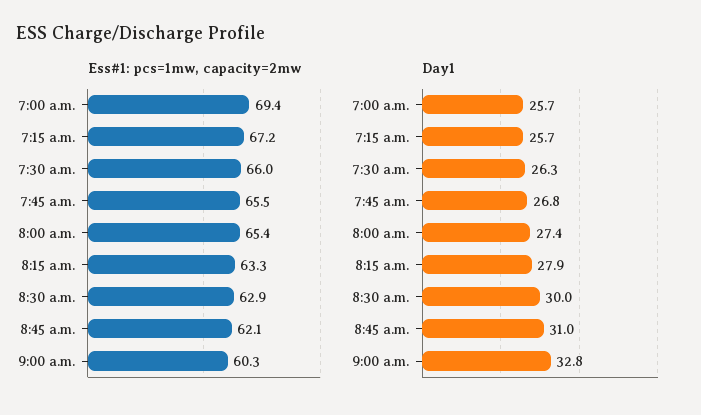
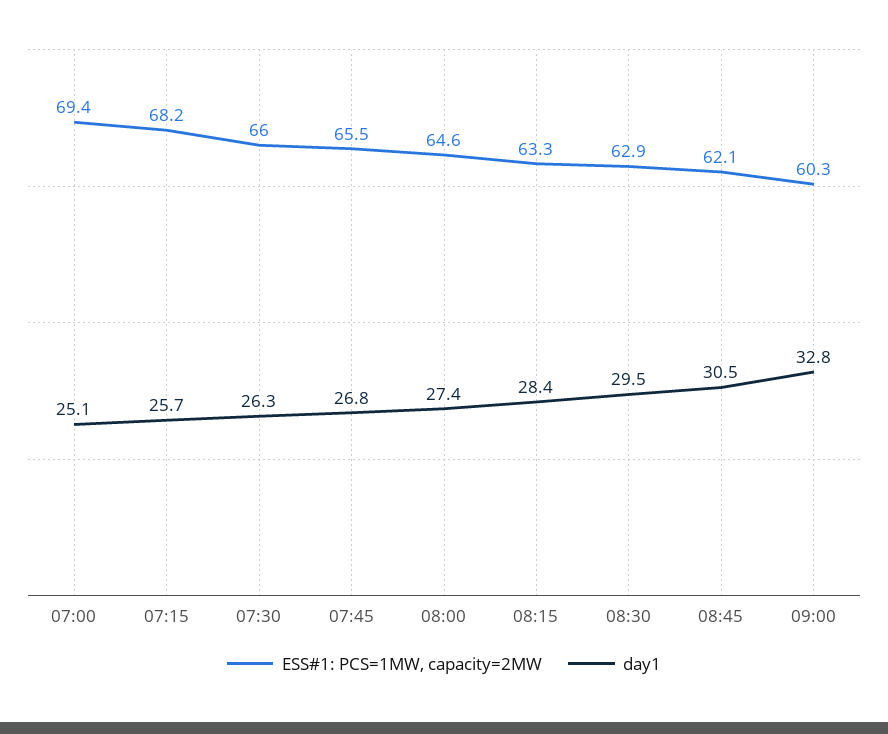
Ess#1: pcs=1mw, capacity=2mw, 7:15 a.m.: 67.2 -> 68.2
Ess#1: pcs=1mw, capacity=2mw, 8:00 a.m.: 65.4 -> 64.6
Day1, 7:00 a.m.: 25.7 -> 25.1
Day1, 8:15 a.m.: 27.9 -> 28.4
Day1, 8:30 a.m.: 30 -> 29.5
Day1, 8:45 a.m.: 31 -> 30.5

